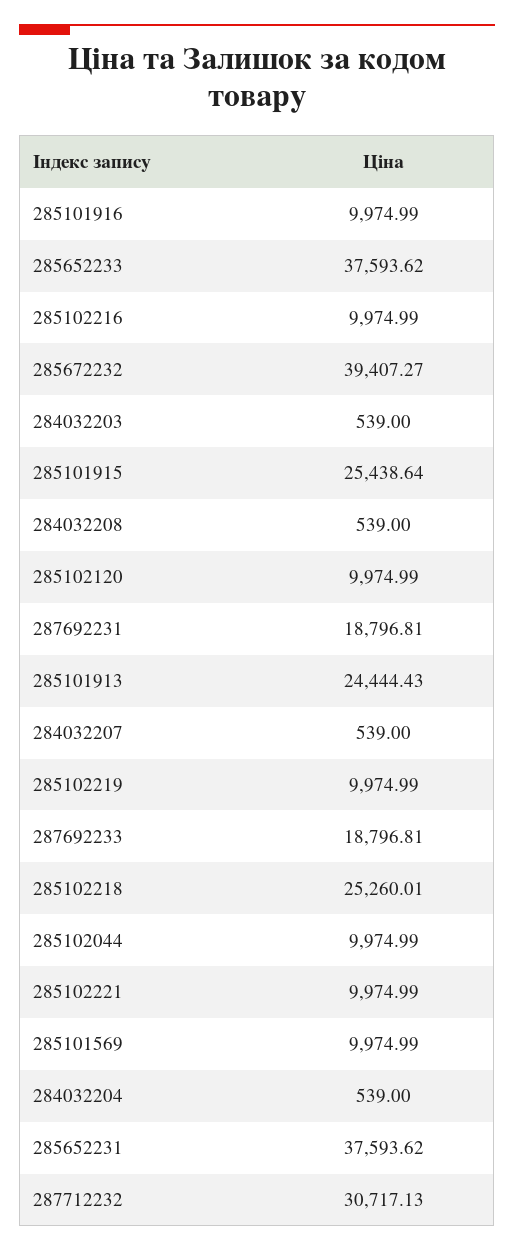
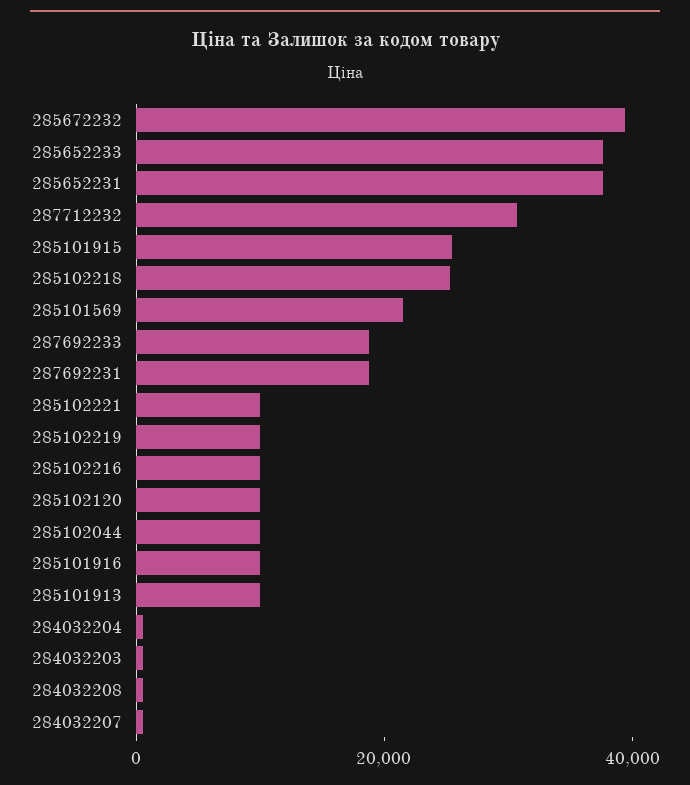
285101913: 24444.43 -> 10000
285101569: 9974.99 -> 20000

